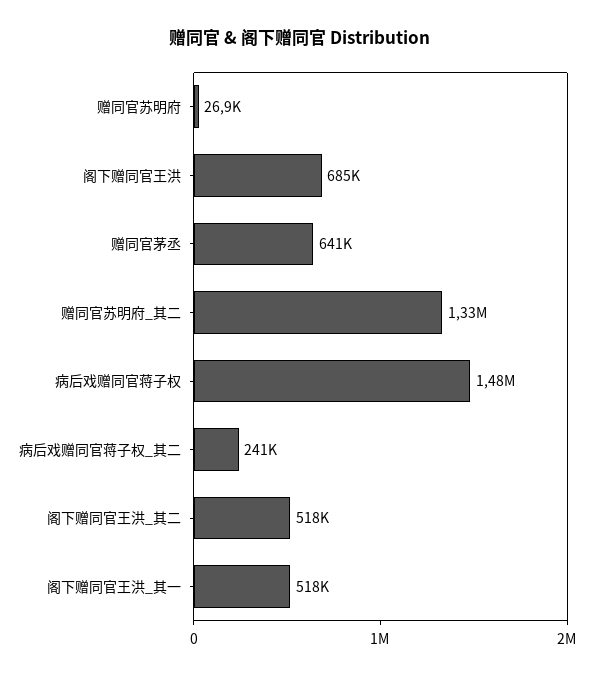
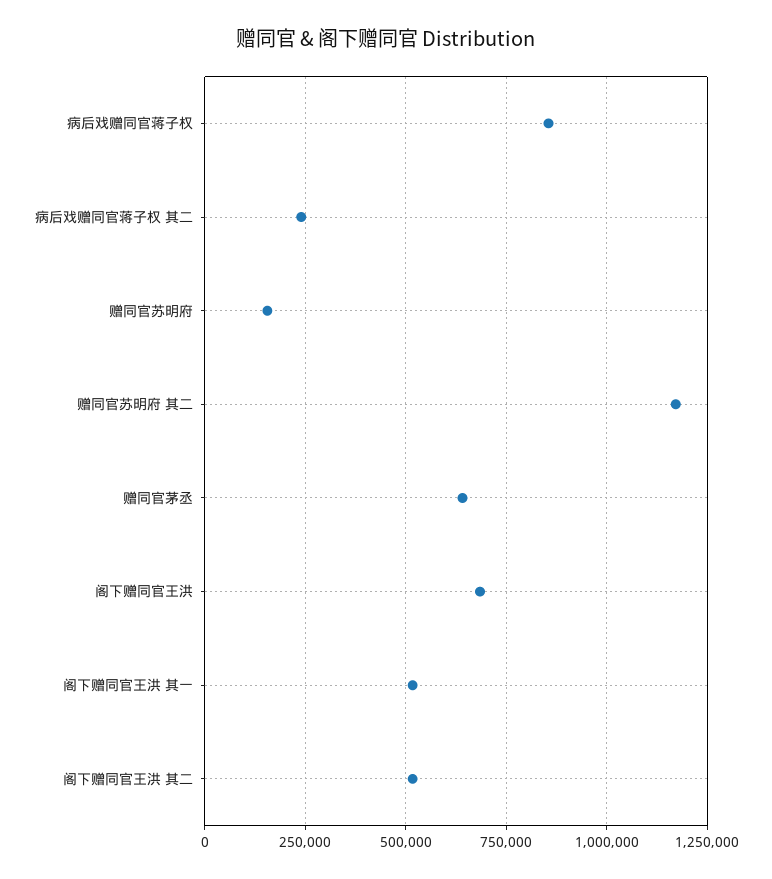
赠同官苏明府: 26900 -> 150000
赠同官苏明府_其二: 1330000 -> 1175000
病后戏赠同官蒋子权: 1480000 -> 850000

